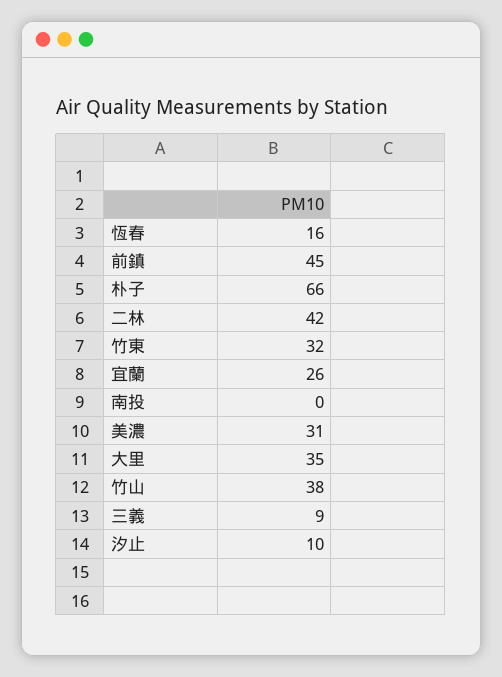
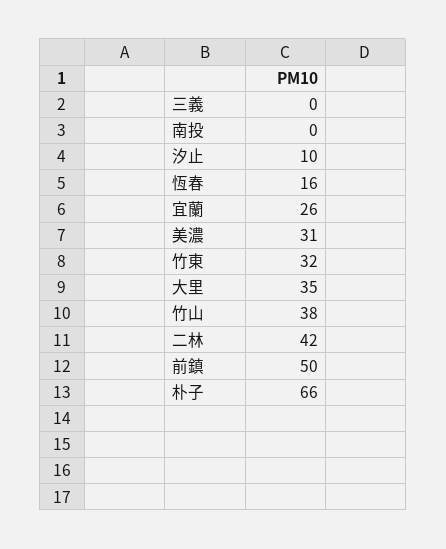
前鎮: 45 -> 50
三義: 9 -> 0

